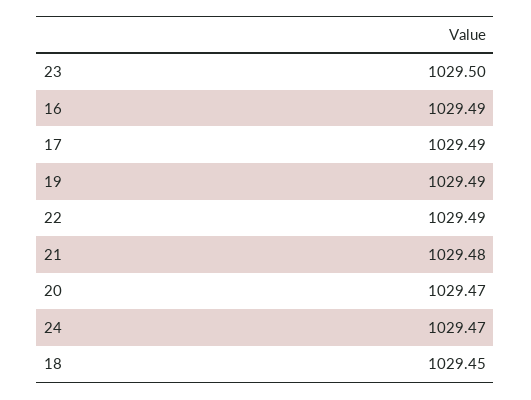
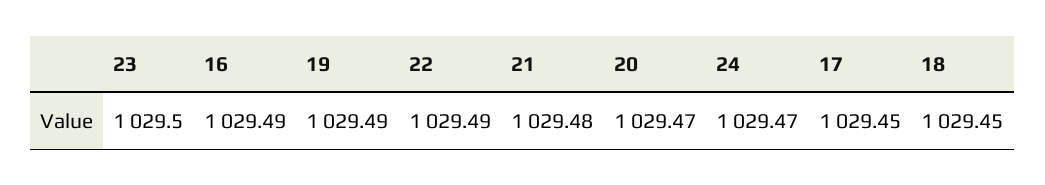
17: 1029.49 -> 1029.45

